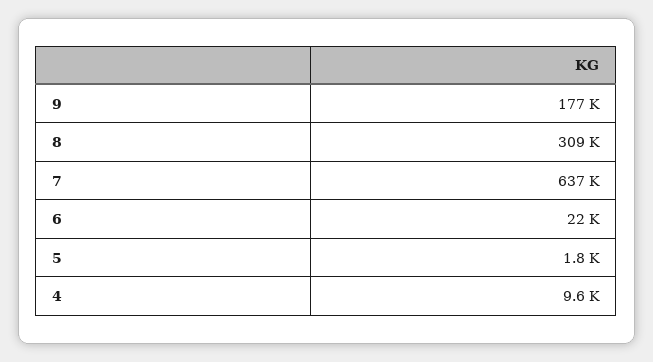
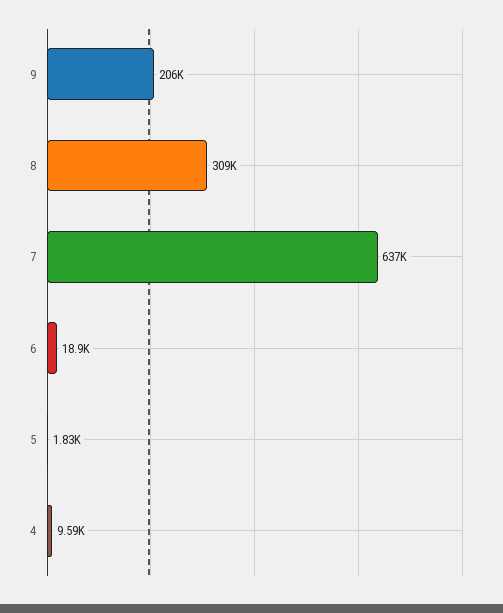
9: 177000 -> 206000
6: 22000 -> 18900

